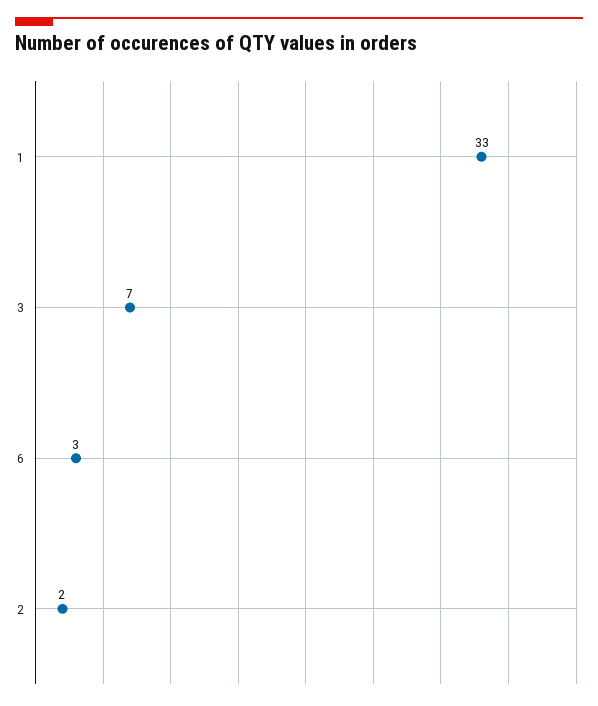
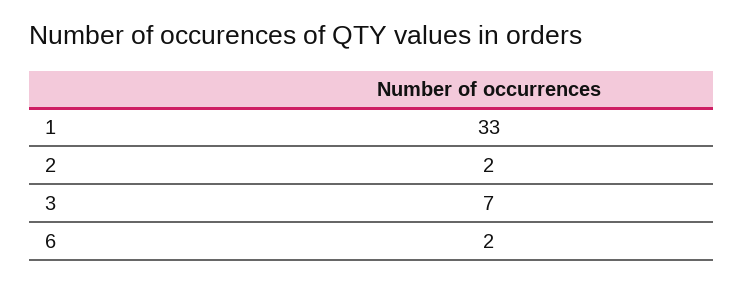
6: 3 -> 2

